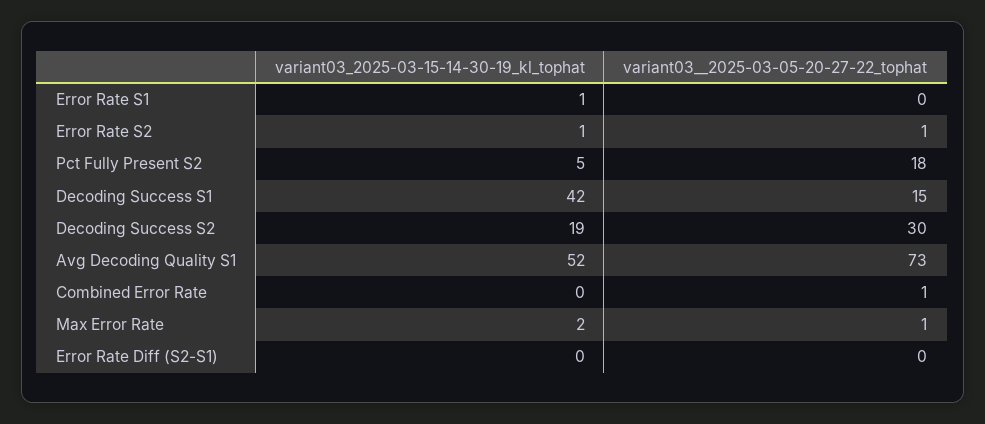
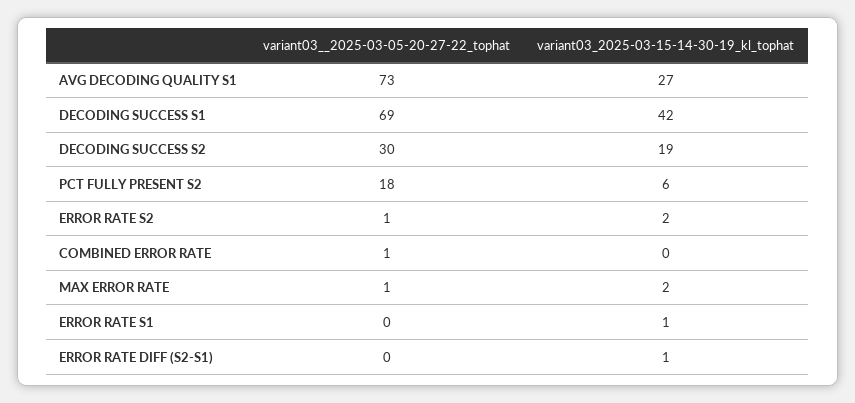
variant03_2025-03-15-14-30-19_kl_tophat, Error Rate S2: 1 -> 2
variant03_2025-03-15-14-30-19_kl_tophat, Pct Fully Present S2: 5 -> 6
variant03__2025-03-05-20-27-22_tophat, Decoding Success S1: 15 -> 69
variant03_2025-03-15-14-30-19_kl_tophat, Avg Decoding Quality S1: 52 -> 27
variant03_2025-03-15-14-30-19_kl_tophat, Error Rate Diff (S2-S1): 0 -> 1

